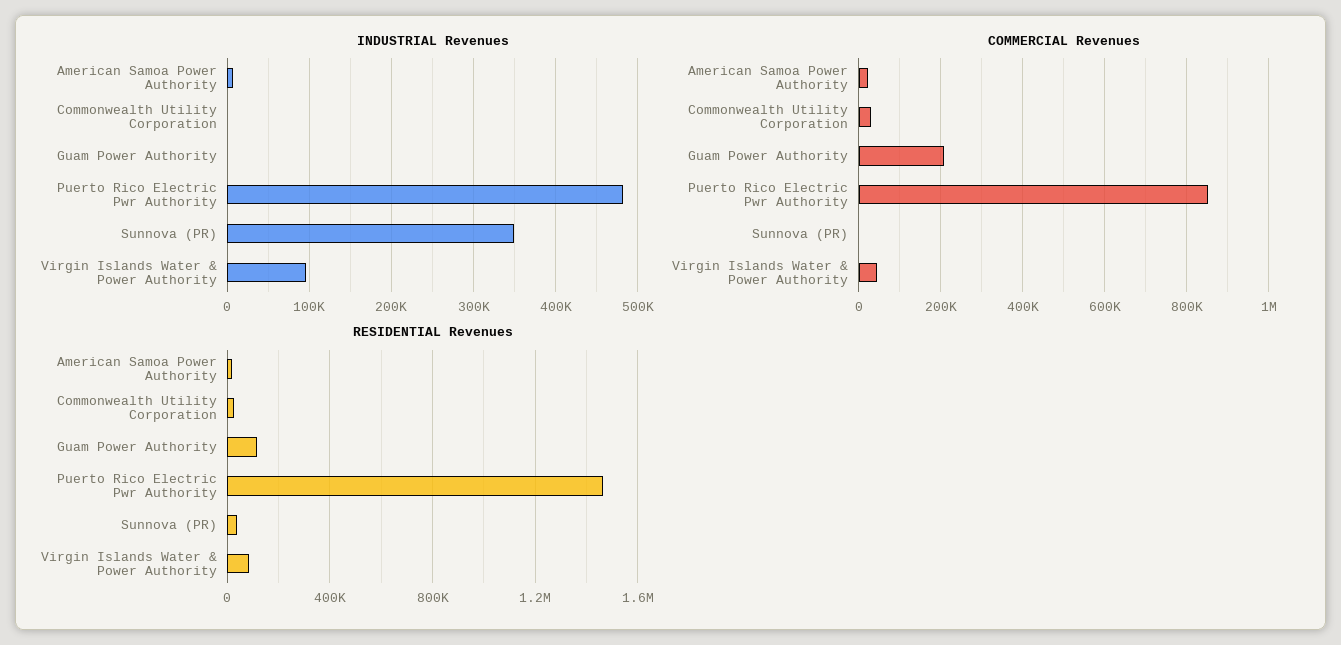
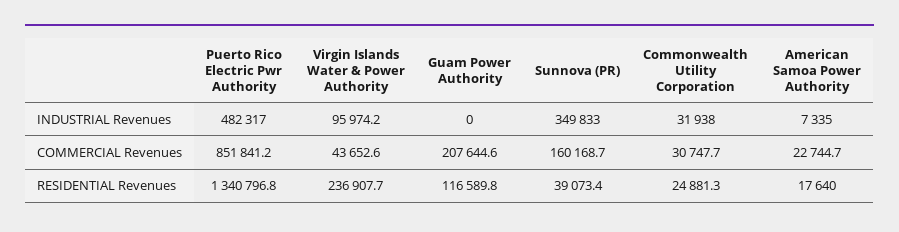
INDUSTRIAL Revenues, Commonwealth Utility Corporation: 0 -> 31938
COMMERCIAL Revenues, Sunnova (PR): 0 -> 160168.7
RESIDENTIAL Revenues, Puerto Rico Electric Pwr Authority: 1450000 -> 1340796.8
RESIDENTIAL Revenues, Virgin Islands Water & Power Authority: 100000 -> 236907.7

